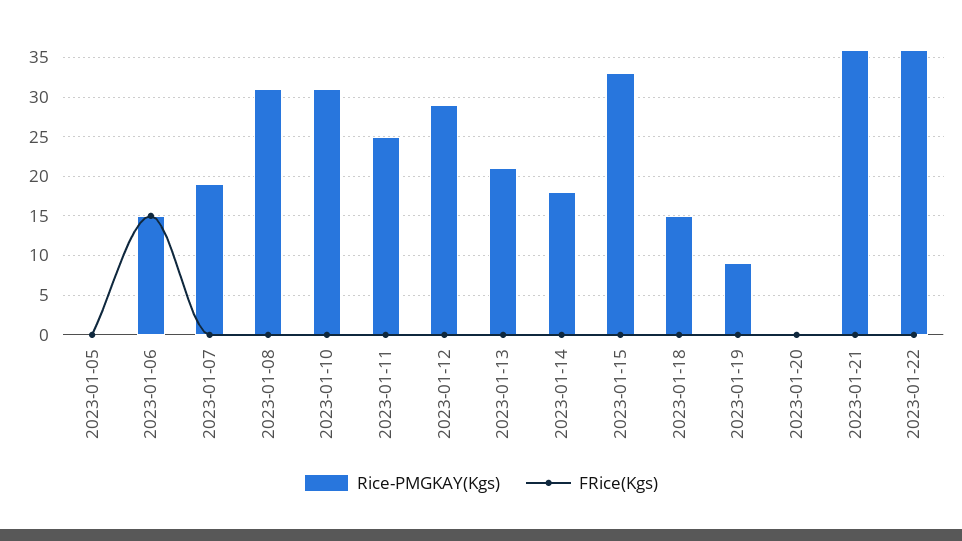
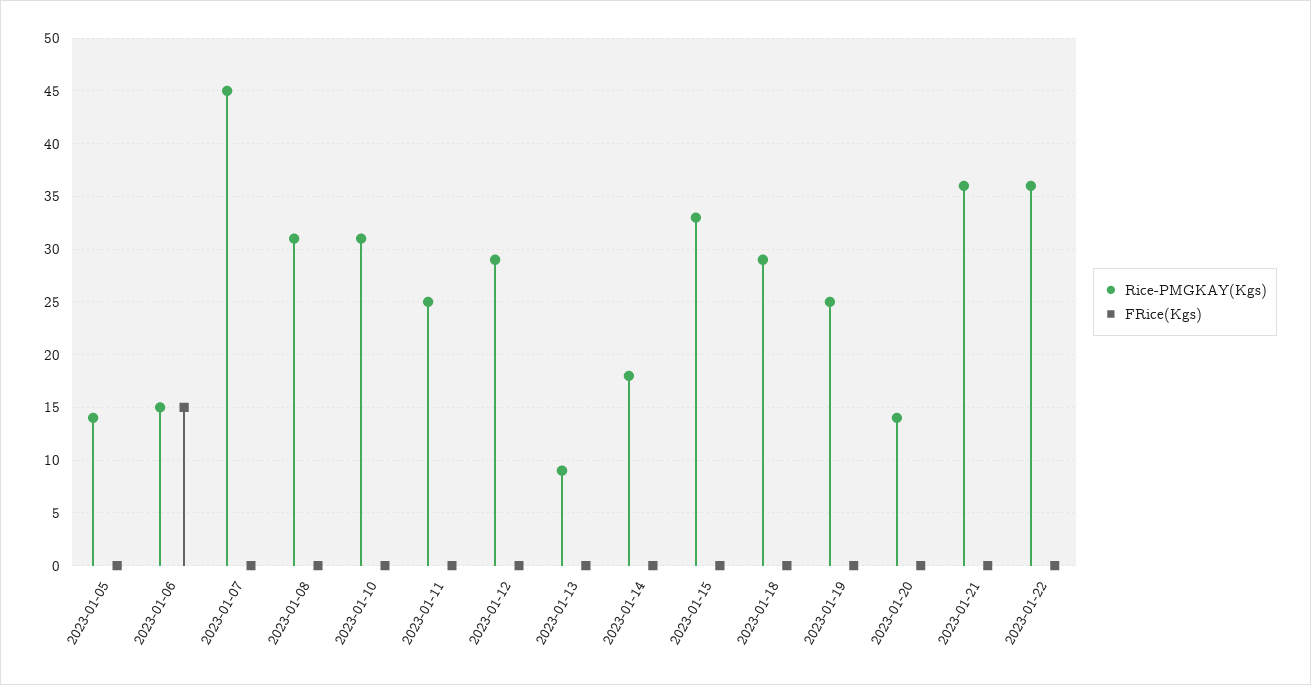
Rice-PMGKAY(Kgs), 2023-01-05: 0 -> 14
Rice-PMGKAY(Kgs), 2023-01-07: 19 -> 45
Rice-PMGKAY(Kgs), 2023-01-13: 21 -> 9
Rice-PMGKAY(Kgs), 2023-01-18: 15 -> 29
Rice-PMGKAY(Kgs), 2023-01-19: 9 -> 25
Rice-PMGKAY(Kgs), 2023-01-20: 0 -> 14

